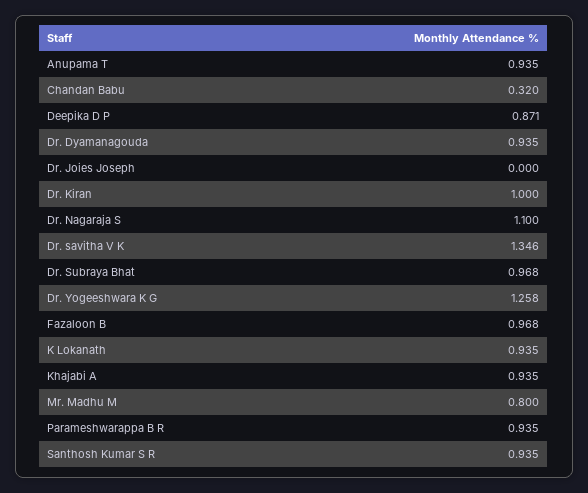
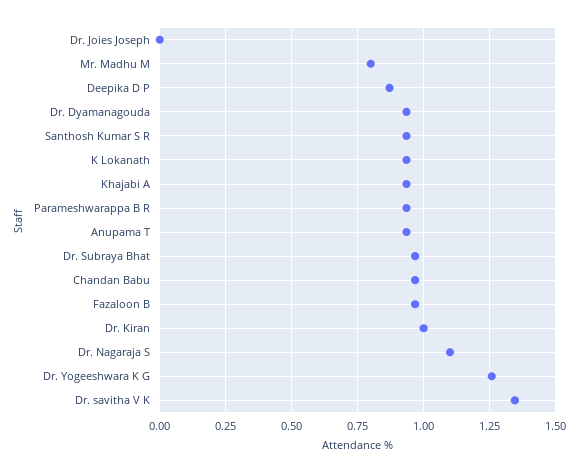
Chandan Babu: 0.32 -> 0.975

